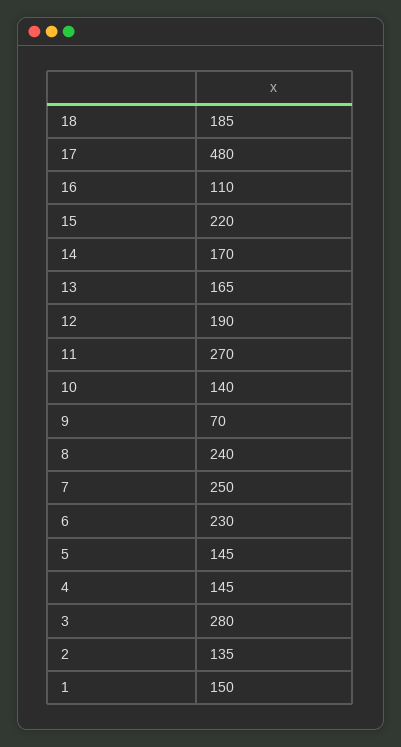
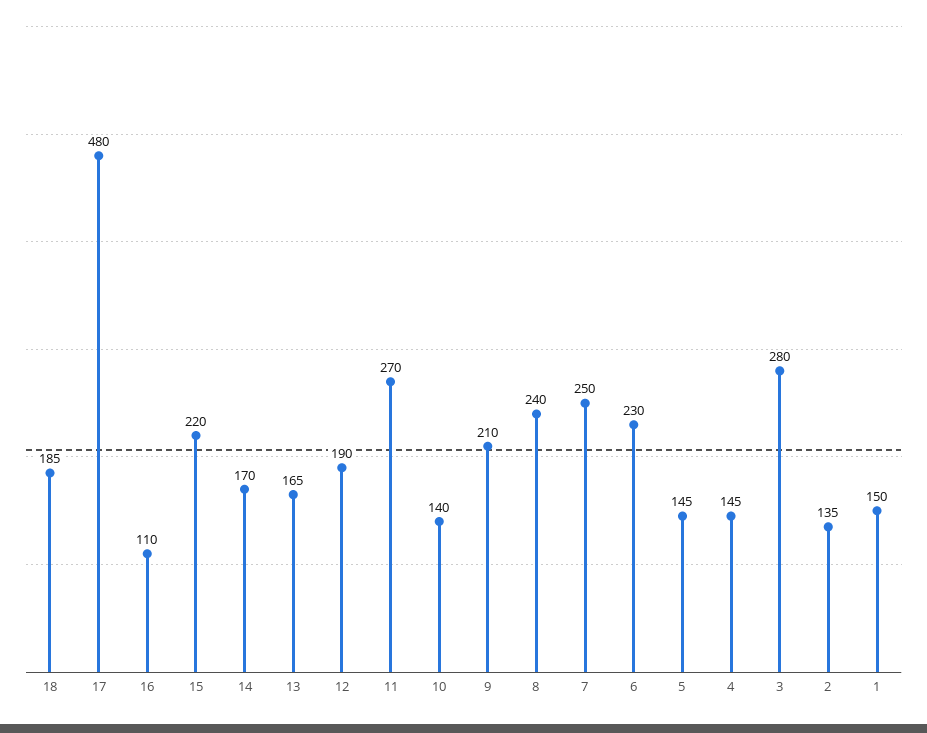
9: 70 -> 210

